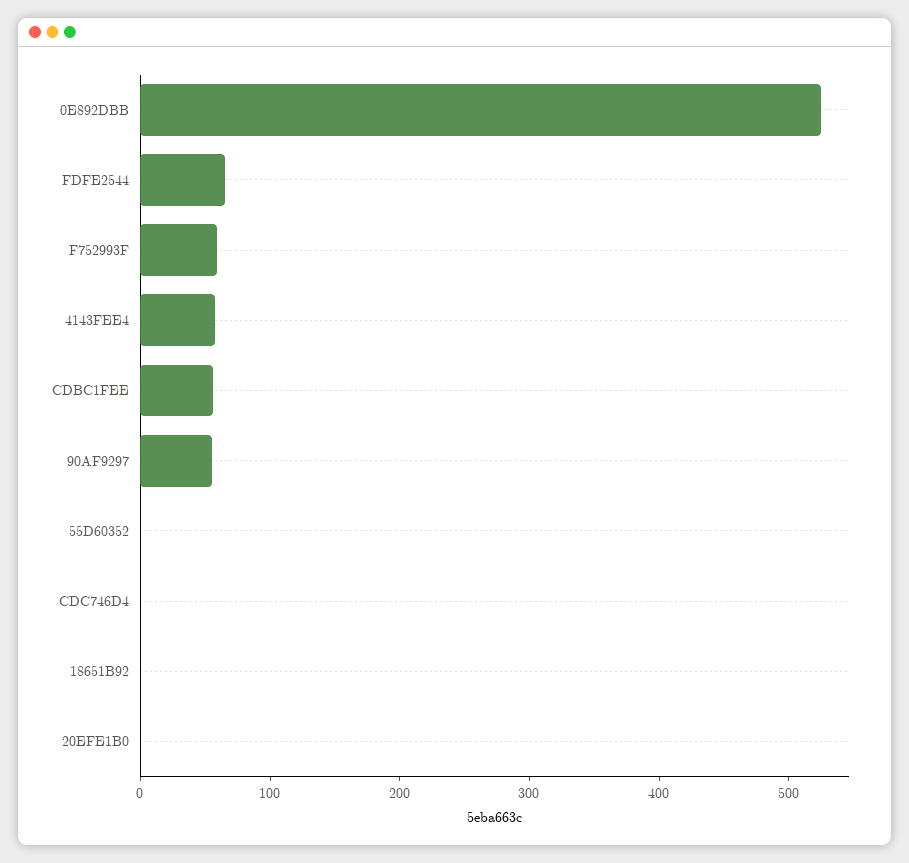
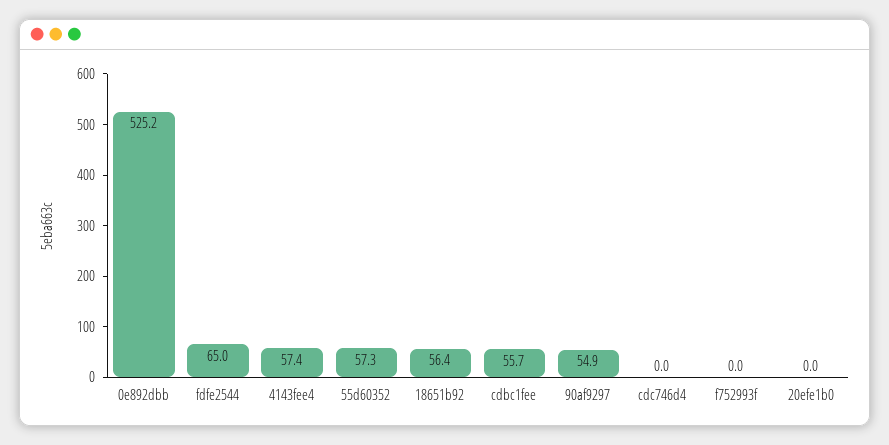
F752993F: 60 -> 0
55D60352: 0 -> 57.3
18651B92: 0 -> 56.4

